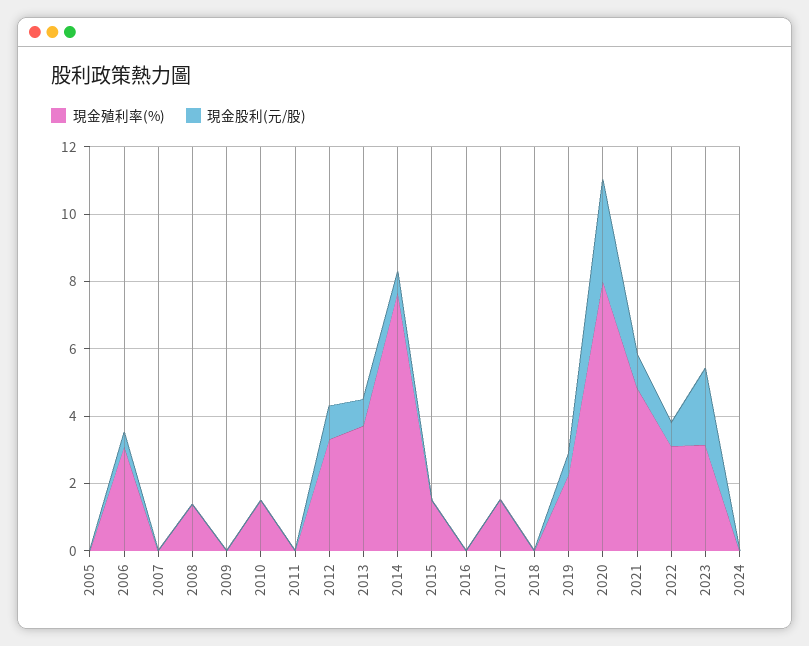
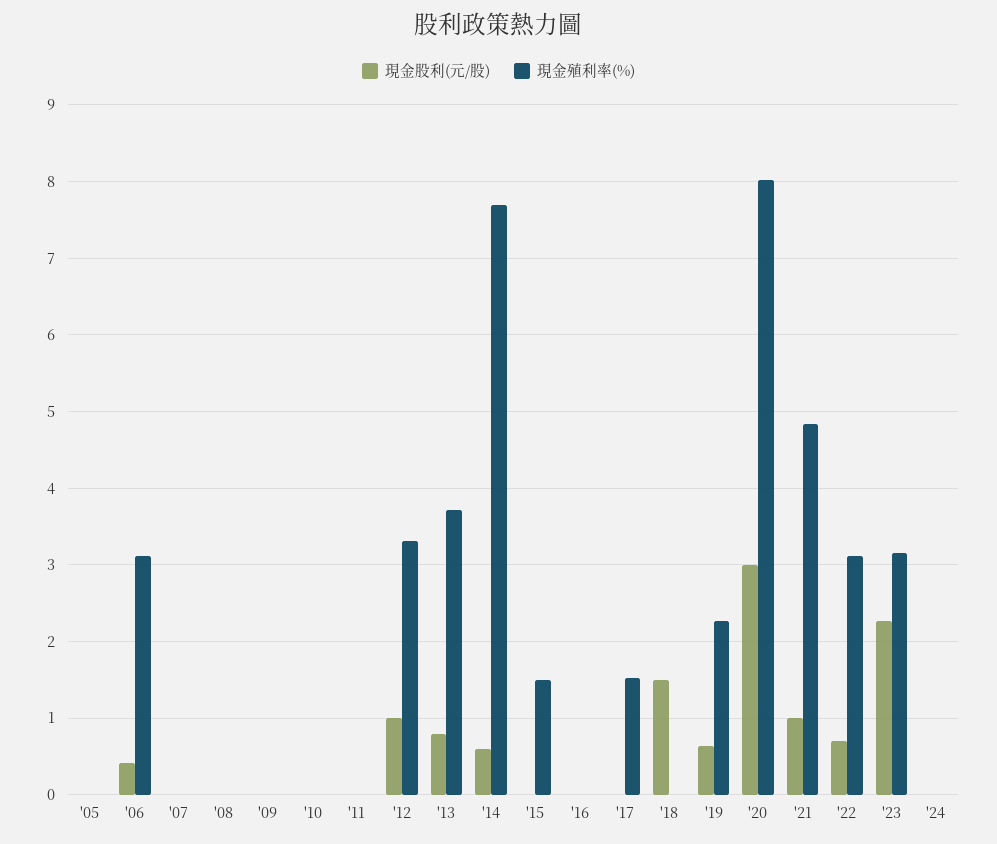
現金殖利率(%), 2008: 1.5 -> 0
現金殖利率(%), 2010: 1.5 -> 0
現金股利(元/股), 2018: 0 -> 1.5

